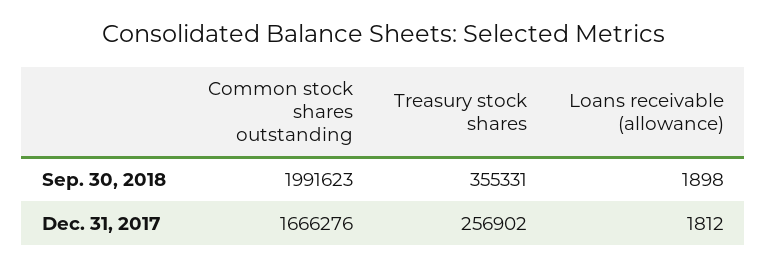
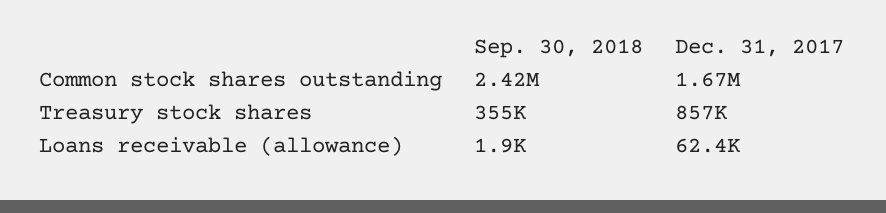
Common stock shares outstanding, Sep. 30, 2018: 1991623 -> 2420000
Treasury stock shares, Dec. 31, 2017: 256902 -> 857000
Loans receivable (allowance), Dec. 31, 2017: 1812 -> 62400

